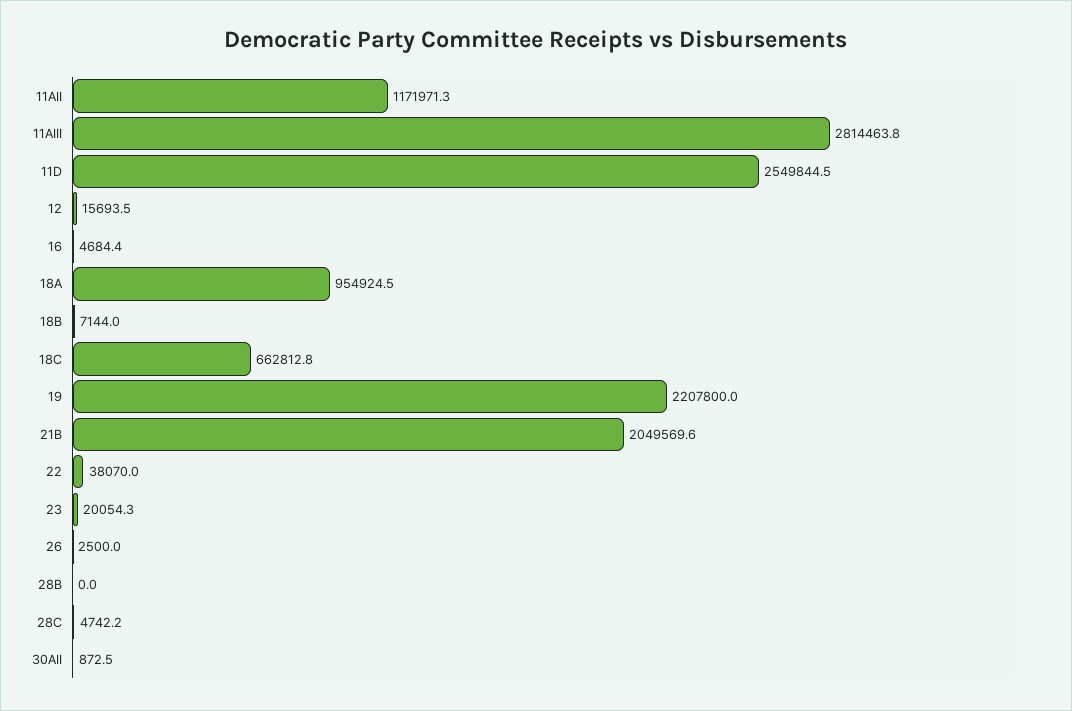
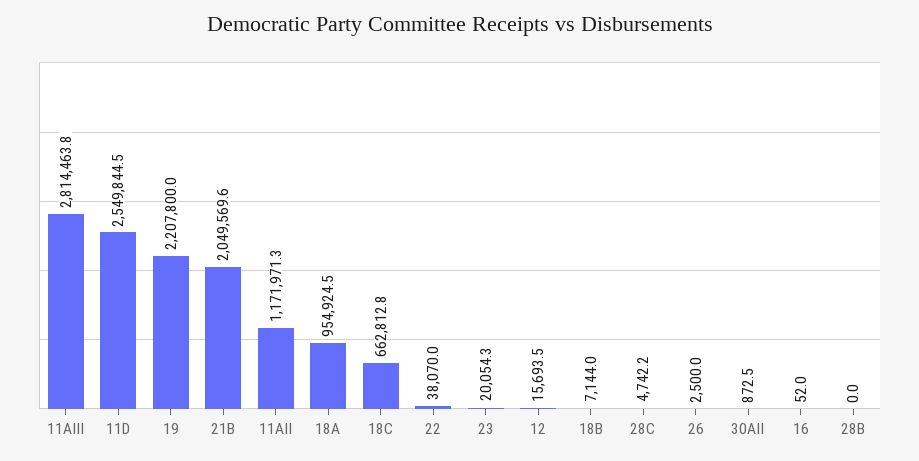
16: 4684.4 -> 52

